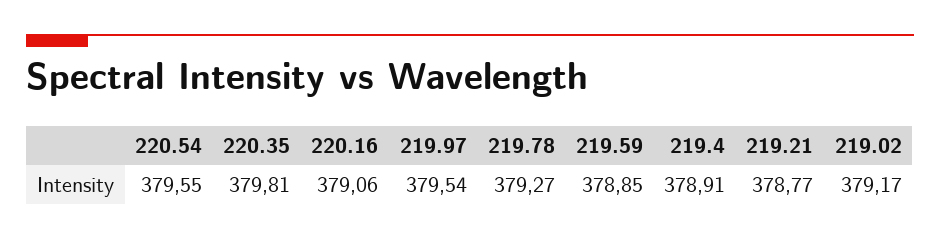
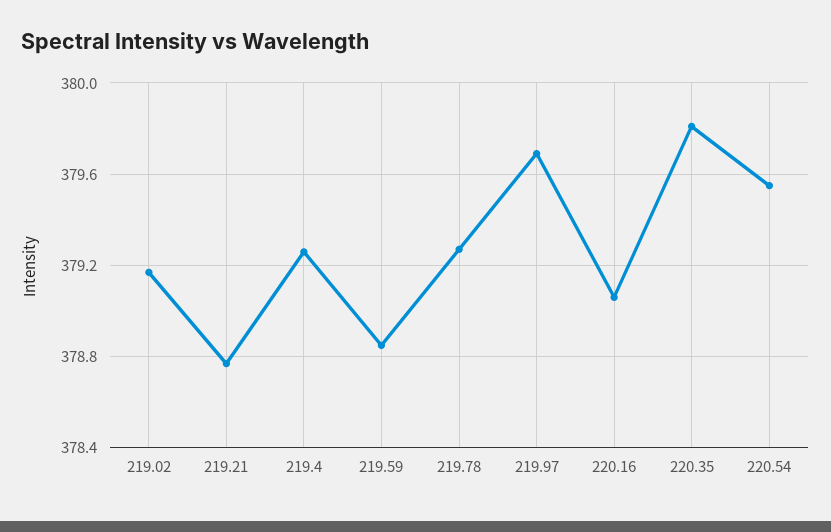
219.97: 379.54 -> 379.7
219.4: 378.91 -> 379.25

